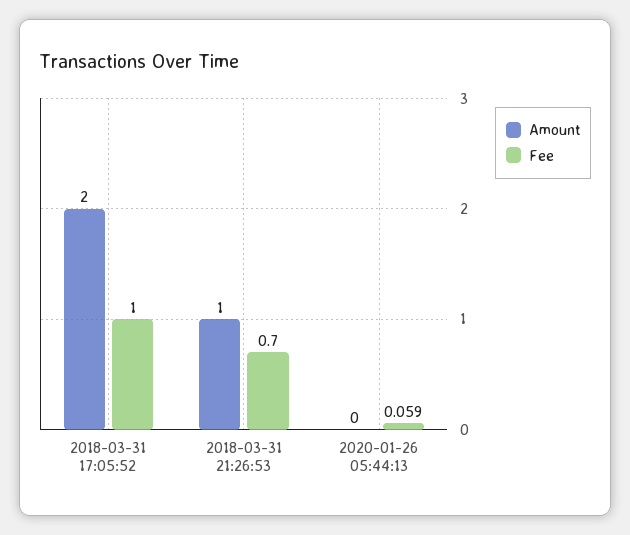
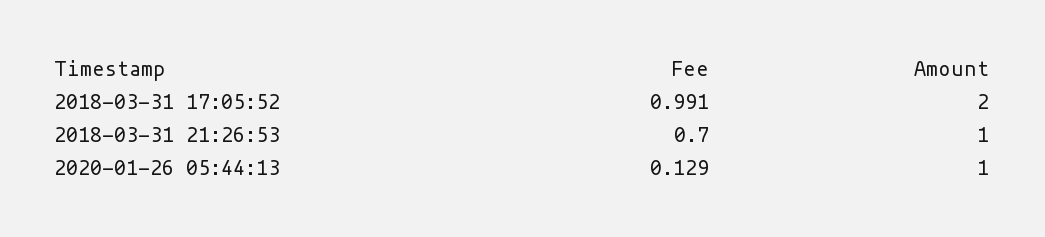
Fee, 2018-03-31 17:05:52: 1 -> 0.991
Amount, 2020-01-26 05:44:13: 0 -> 1
Fee, 2020-01-26 05:44:13: 0.059 -> 0.129

